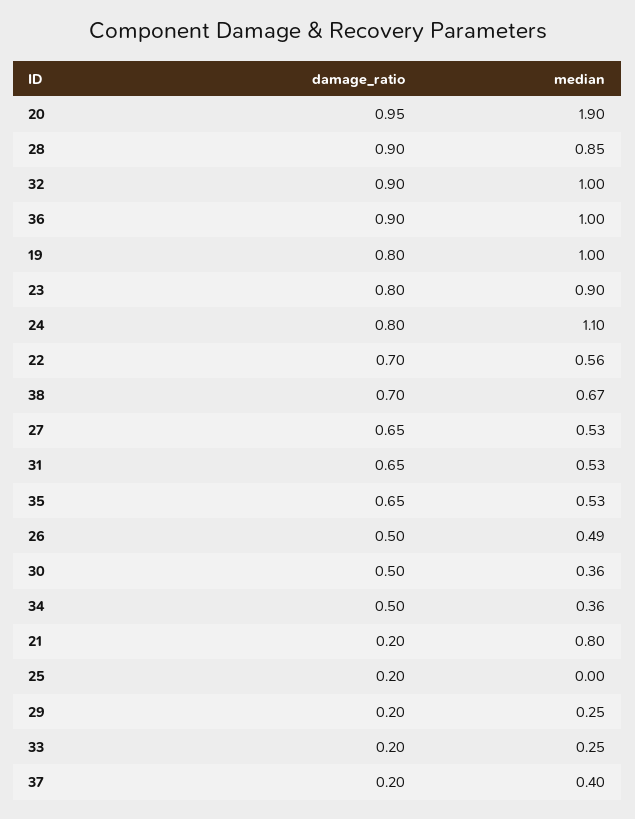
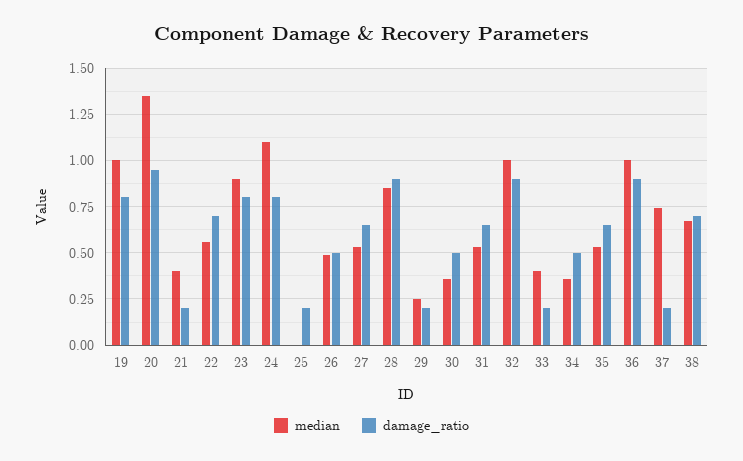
median, 20: 1.9 -> 1.35
median, 21: 0.8 -> 0.4
median, 33: 0.25 -> 0.4
median, 37: 0.4 -> 0.75

